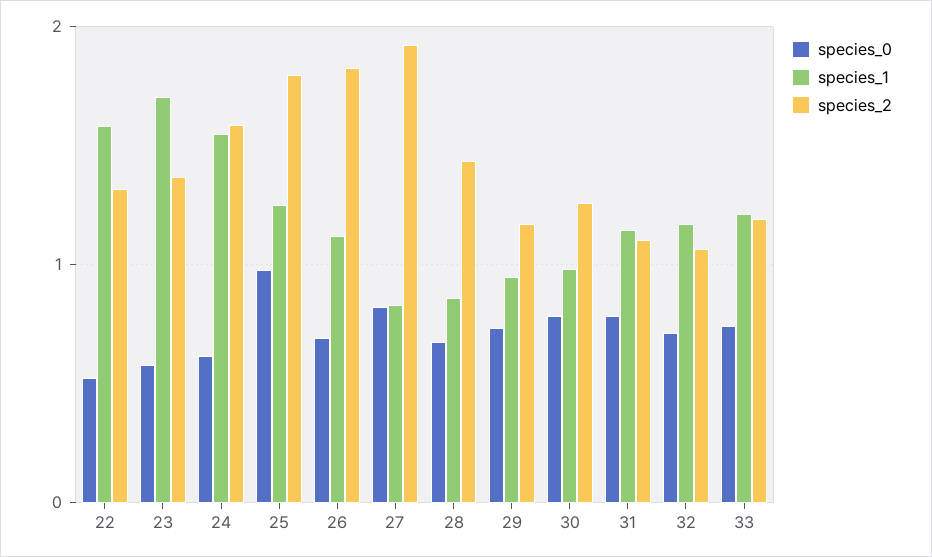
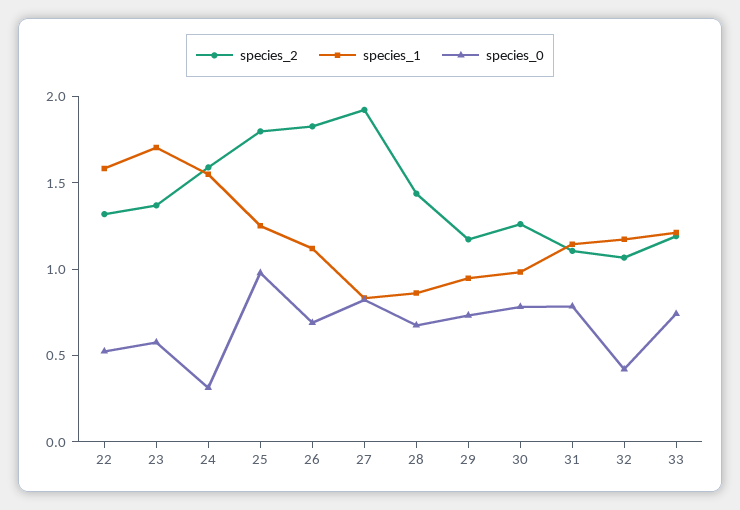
species_0, 24: 0.6 -> 0.3
species_0, 32: 0.7 -> 0.4

